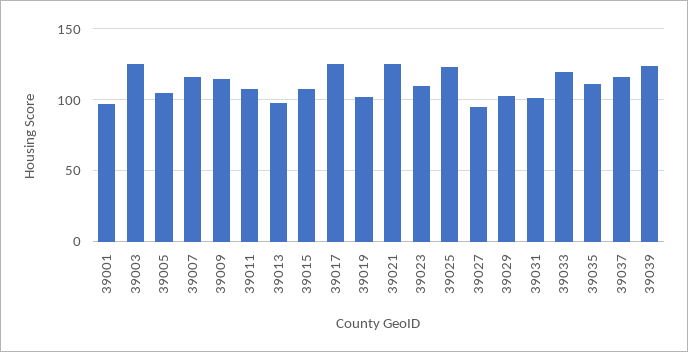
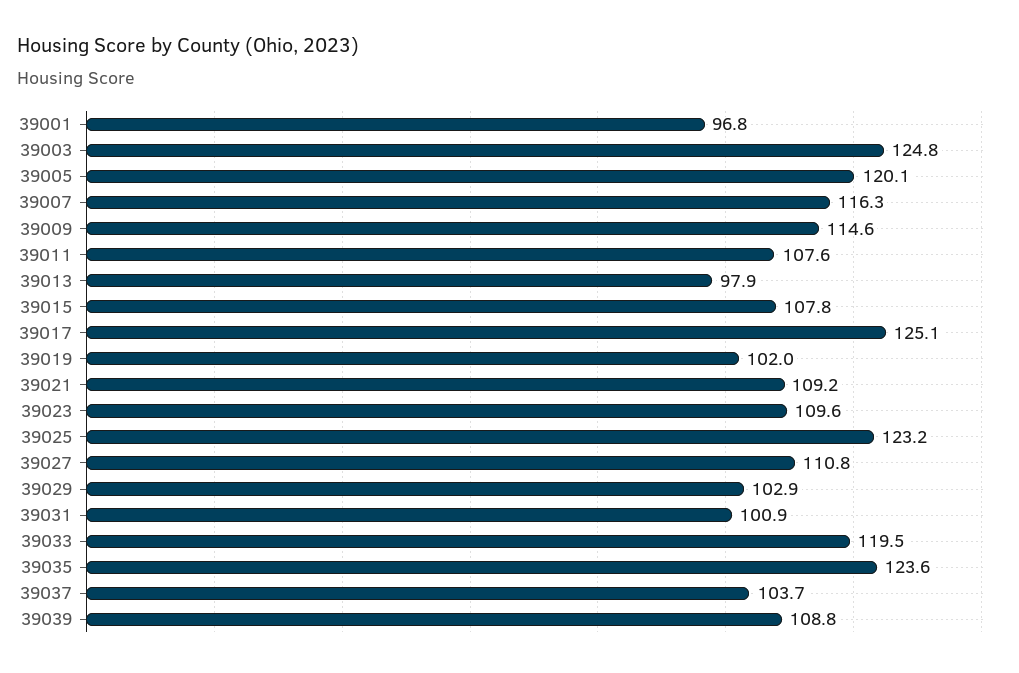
39005: 105 -> 120.1
39021: 125 -> 109.2
39027: 95 -> 110.8
39035: 110 -> 123.6
39037: 115 -> 103.7
39039: 125 -> 108.8

